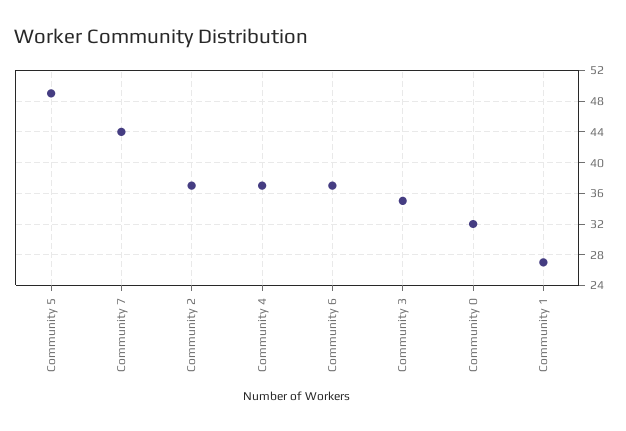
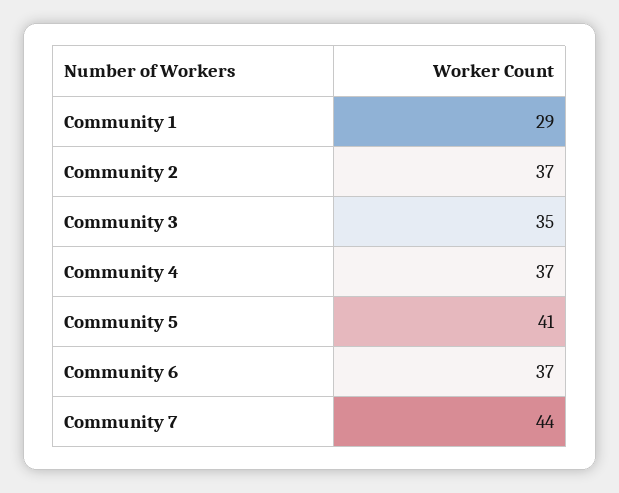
Community 5: 49 -> 41
Community 0: 32 -> none
Community 1: 27 -> 29

